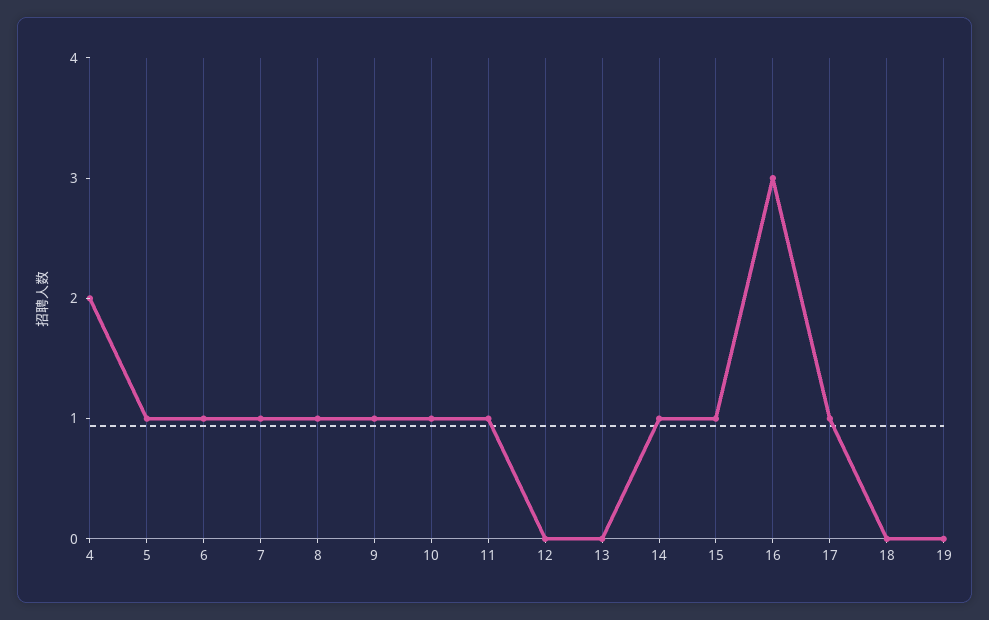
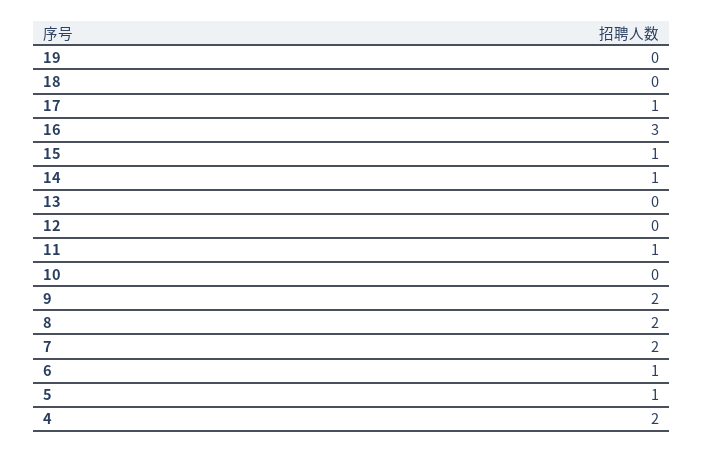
7: 1 -> 2
8: 1 -> 2
9: 1 -> 2
10: 1 -> 0

